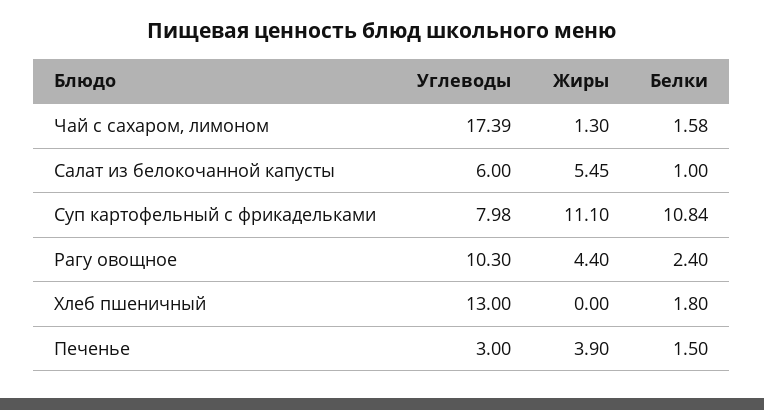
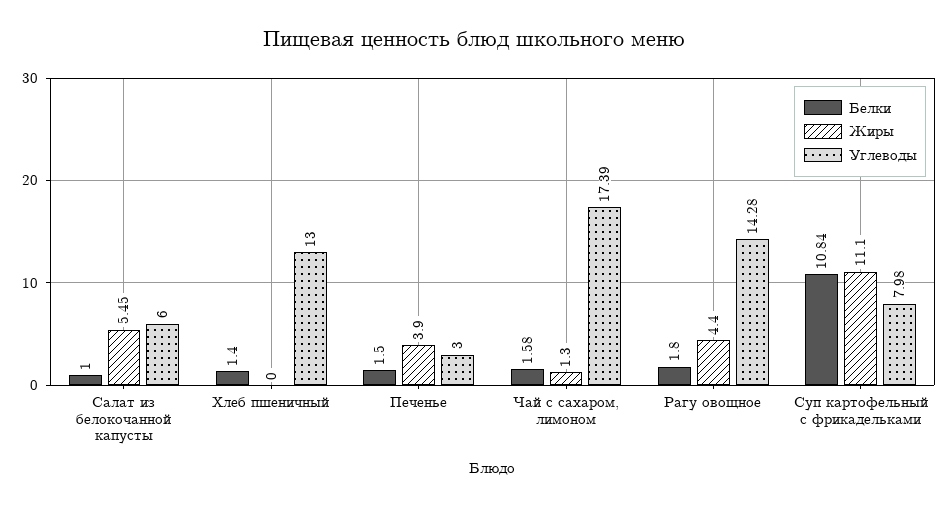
Углеводы, Рагу овощное: 10.3 -> 14.28
Белки, Рагу овощное: 2.4 -> 1.8
Белки, Хлеб пшеничный: 1.8 -> 1.4

